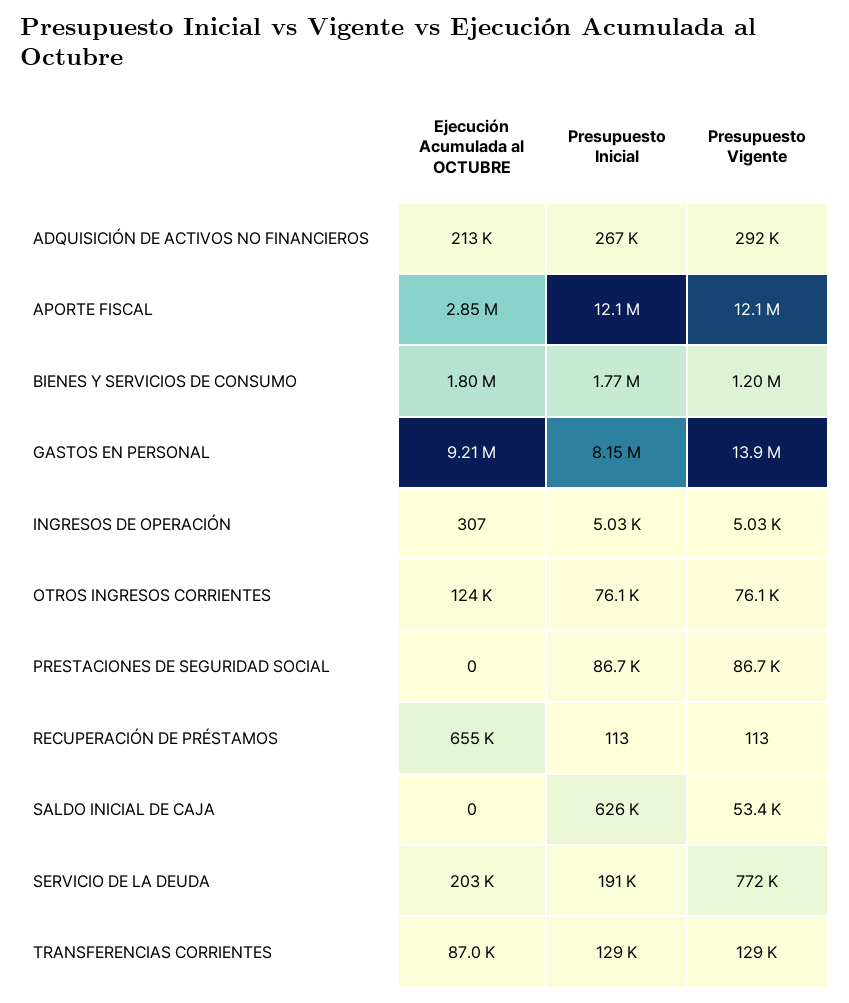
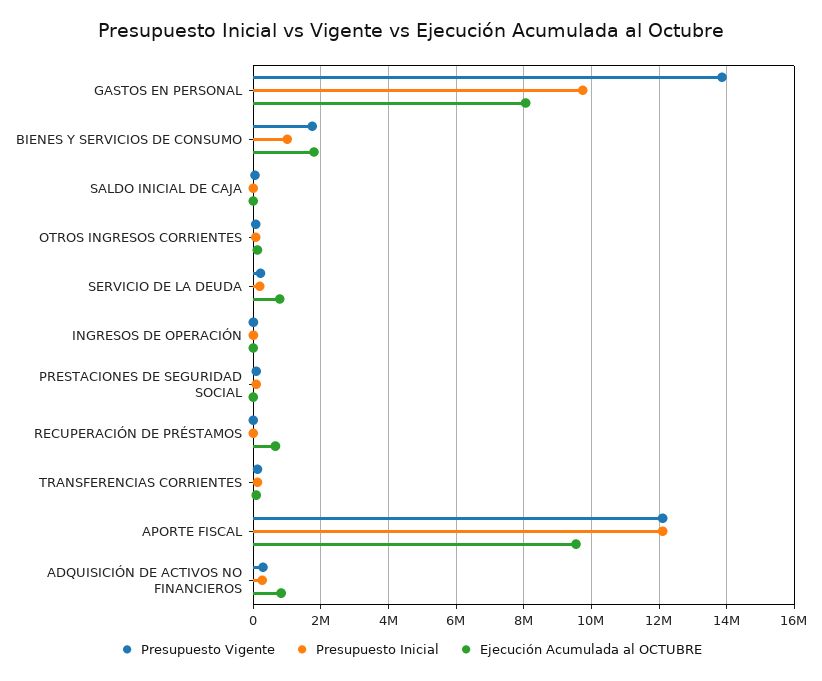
Ejecución Acumulada al OCTUBRE, ADQUISICIÓN DE ACTIVOS NO FINANCIEROS: 213000 -> 800000
Ejecución Acumulada al OCTUBRE, APORTE FISCAL: 2850000 -> 9600000
Presupuesto Inicial, BIENES Y SERVICIOS DE CONSUMO: 1770000 -> 1000000
Presupuesto Vigente, BIENES Y SERVICIOS DE CONSUMO: 1200000 -> 1800000
Ejecución Acumulada al OCTUBRE, GASTOS EN PERSONAL: 9210000 -> 8000000
Presupuesto Inicial, GASTOS EN PERSONAL: 8150000 -> 9800000
Presupuesto Inicial, SALDO INICIAL DE CAJA: 626000 -> 0
Ejecución Acumulada al OCTUBRE, SERVICIO DE LA DEUDA: 203000 -> 800000
Presupuesto Vigente, SERVICIO DE LA DEUDA: 772000 -> 200000

